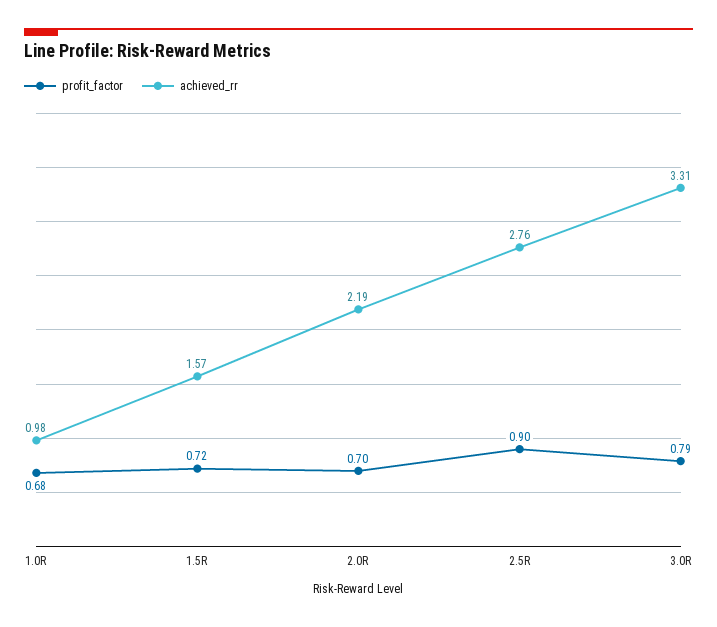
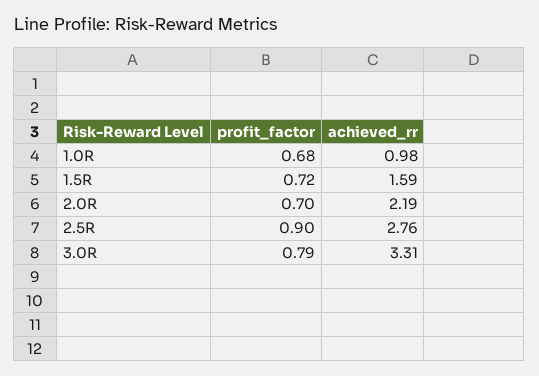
achieved_rr, 1.5R: 1.57 -> 1.59

